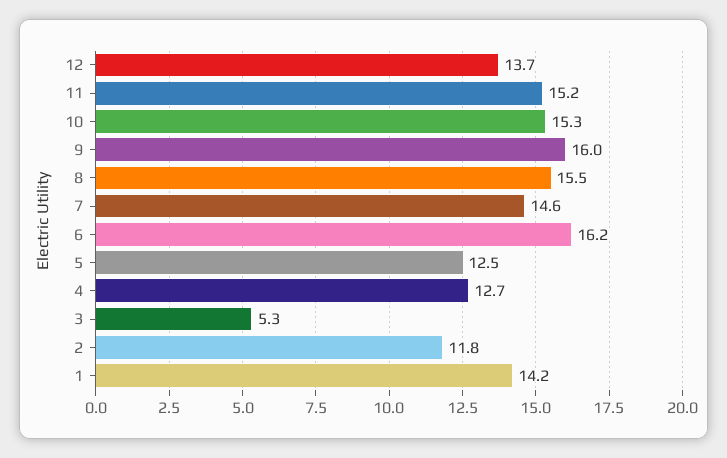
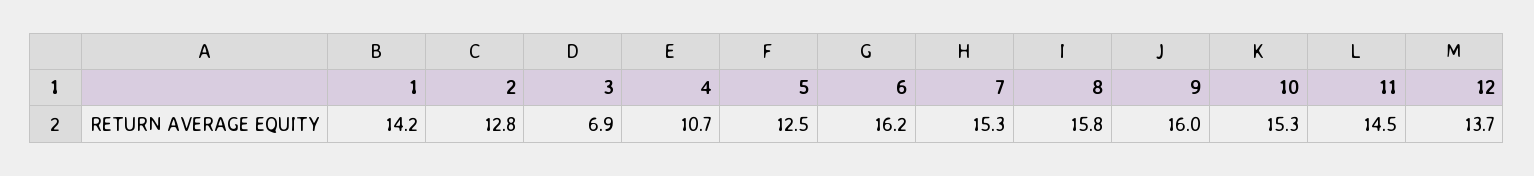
11: 15.2 -> 14.5
8: 15.5 -> 15.8
7: 14.6 -> 15.3
4: 12.7 -> 10.7
3: 5.3 -> 6.9
2: 11.8 -> 12.8

